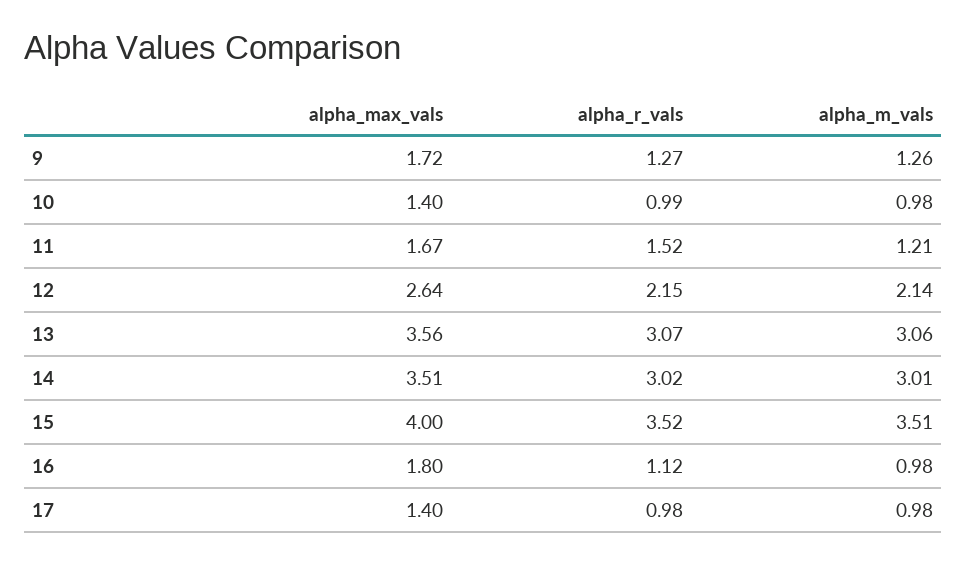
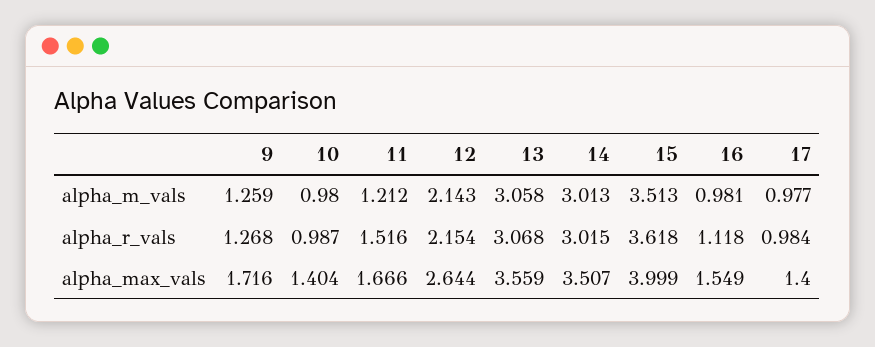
alpha_r_vals, 15: 3.52 -> 3.618
alpha_max_vals, 16: 1.8 -> 1.549

